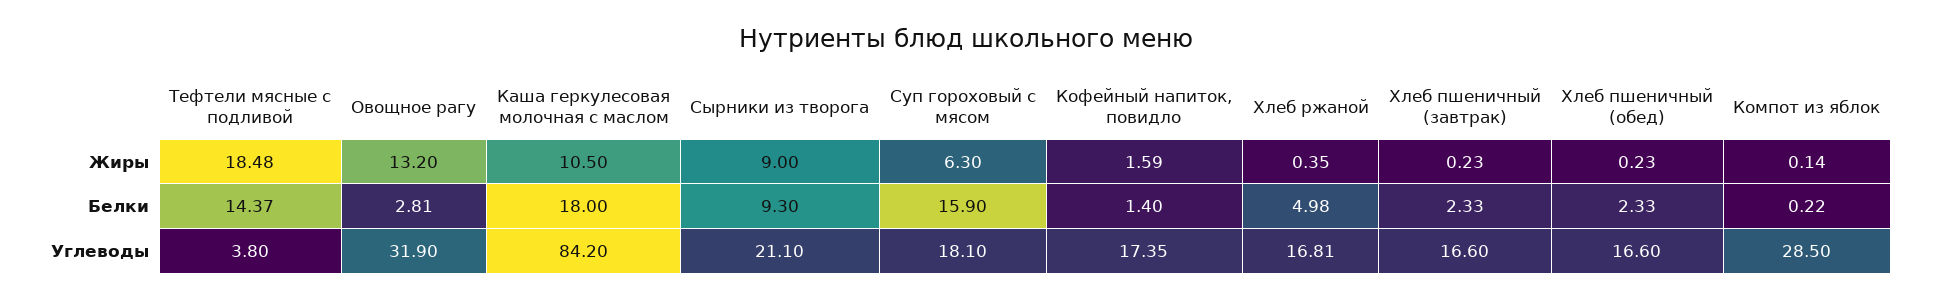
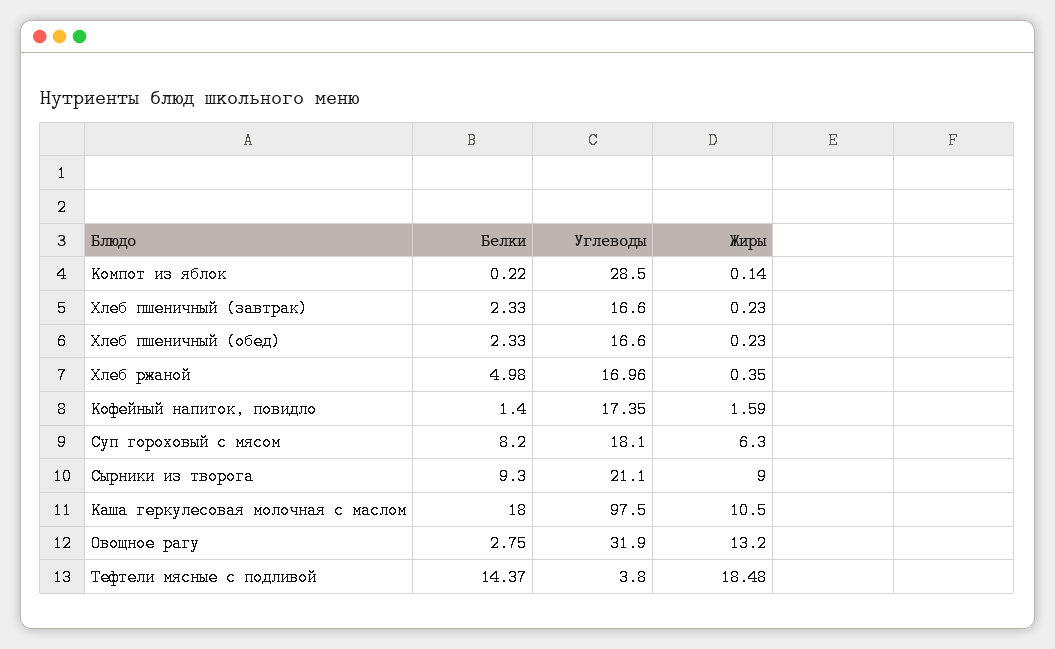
Овощное рагу, Белки: 2.81 -> 2.75
Суп гороховый с мясом, Белки: 15.9 -> 8.2
Каша геркулесовая молочная с маслом, Углеводы: 84.2 -> 97.5
Хлеб ржаной, Углеводы: 16.81 -> 16.96

